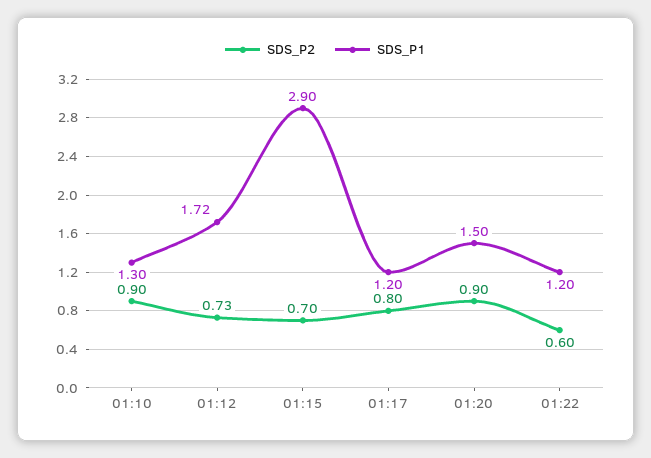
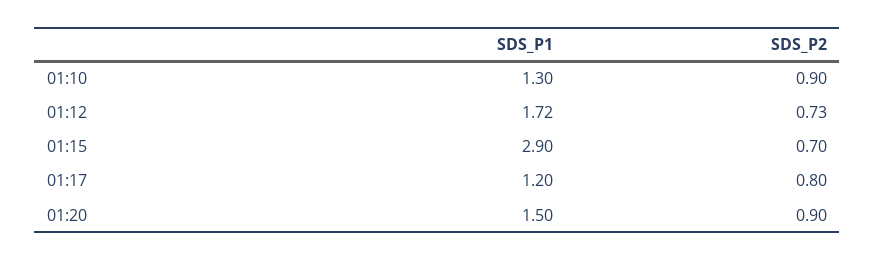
SDS_P2, 01:22: 0.6 -> none
SDS_P1, 01:22: 1.2 -> none

